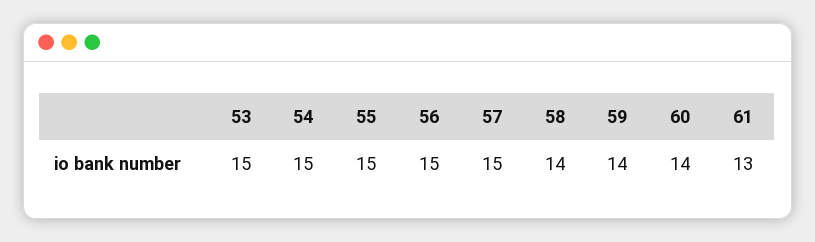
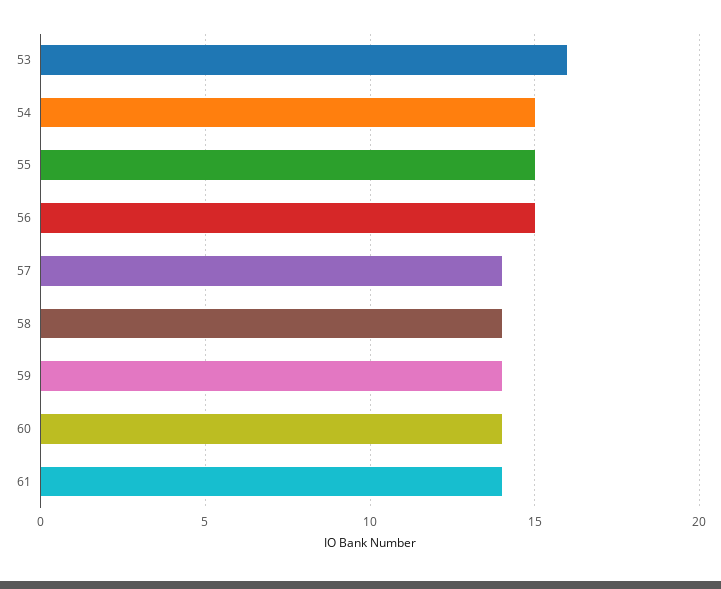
53: 15 -> 16
57: 15 -> 14
61: 13 -> 14

